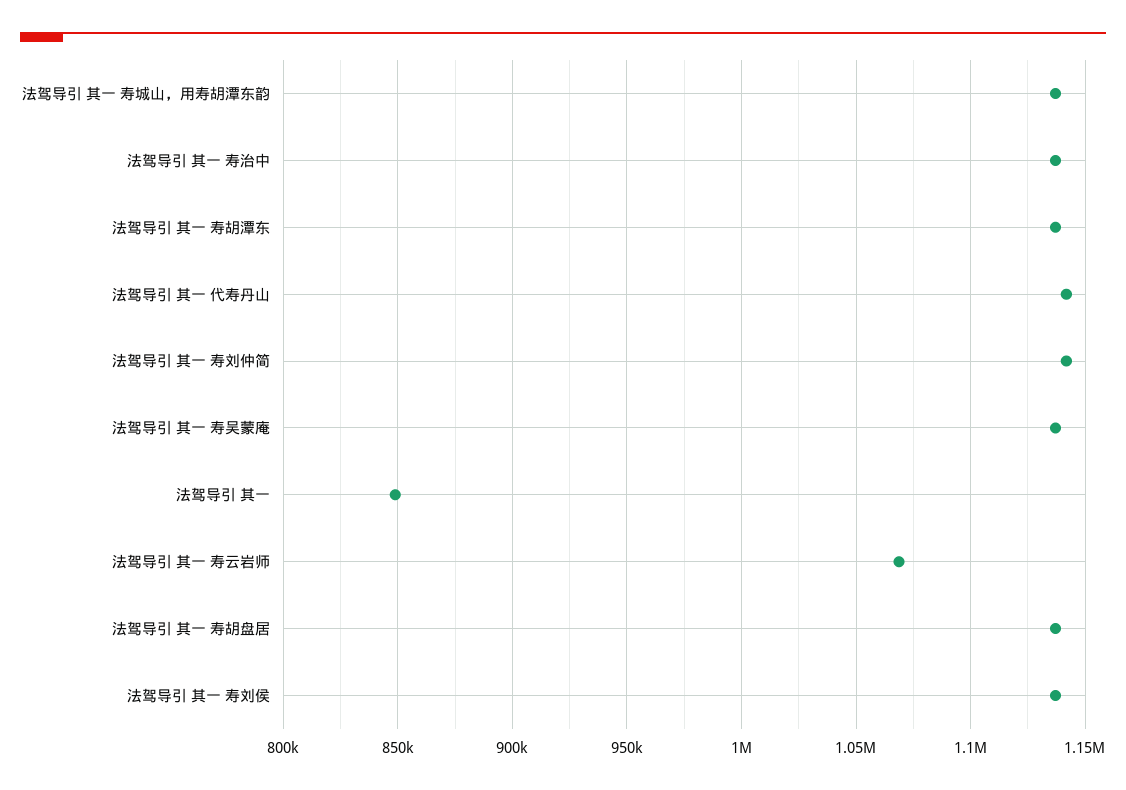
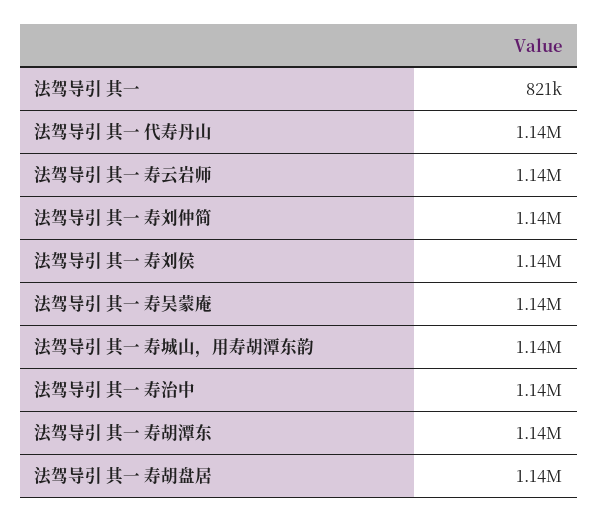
法驾导引 其一: 850000 -> 821000
法驾导引 其一 寿云岩师: 1070000 -> 1140000

